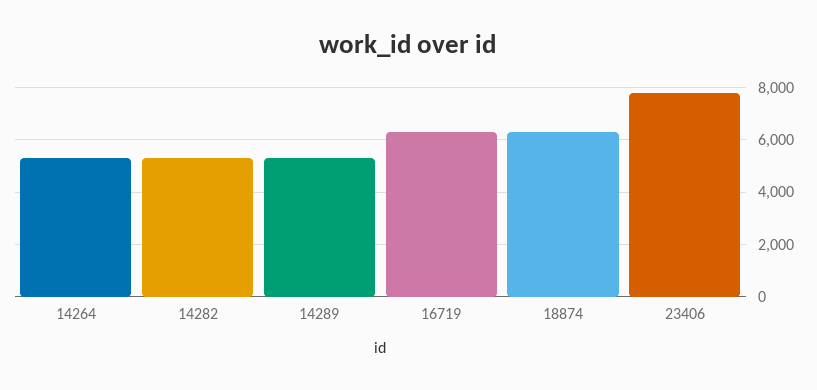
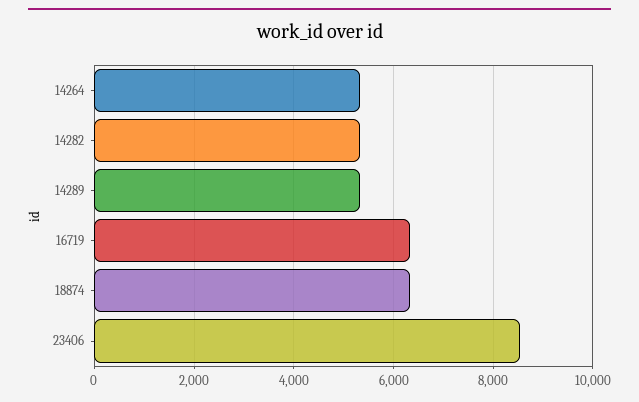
23406: 7750 -> 8600

